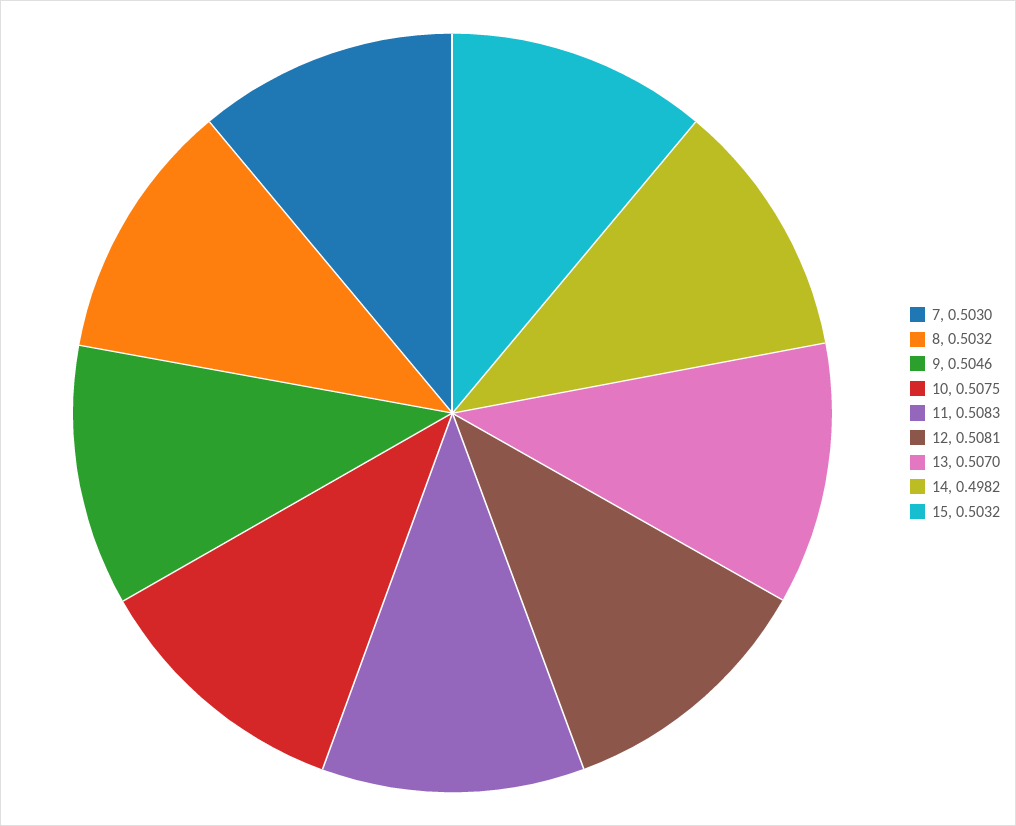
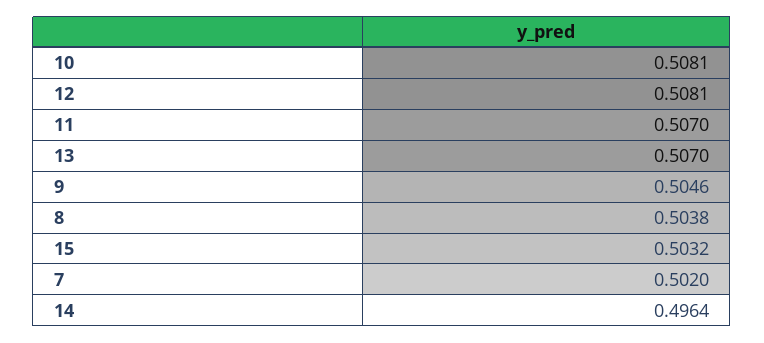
7: 0.503 -> 0.502
8: 0.5032 -> 0.5038
10: 0.5075 -> 0.5081
11: 0.5083 -> 0.507
14: 0.4982 -> 0.4964

